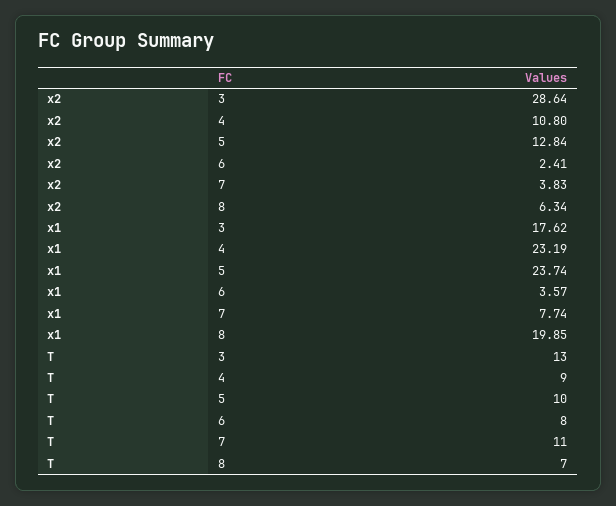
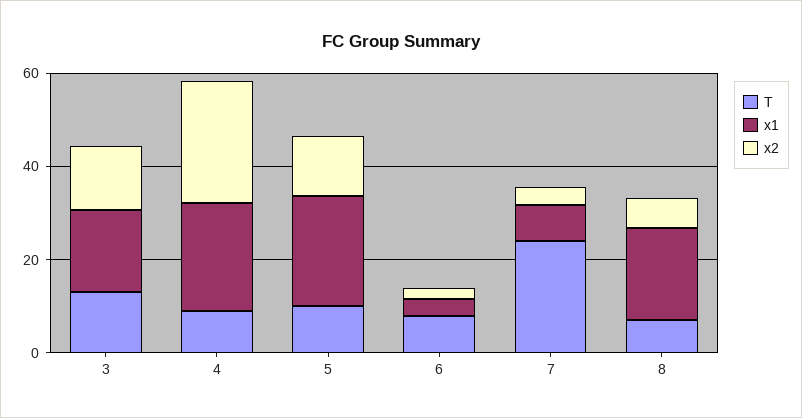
x2, 3: 28.64 -> 15
x2, 4: 10.8 -> 25
T, 7: 11 -> 25

